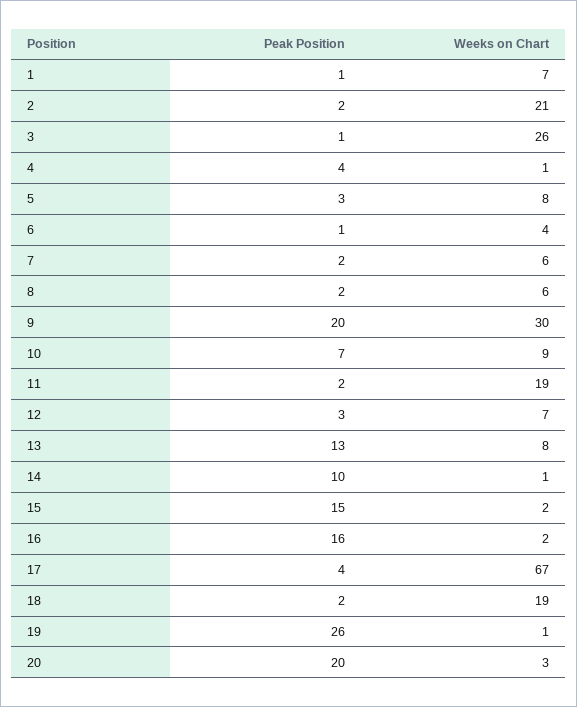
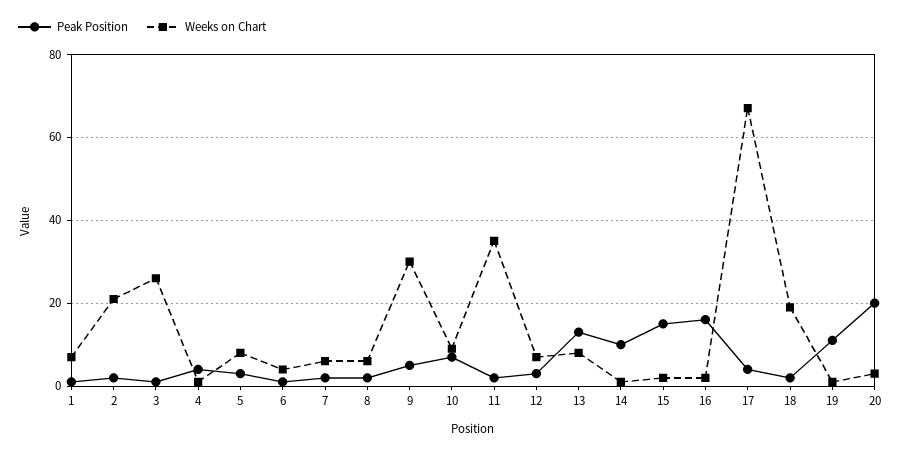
Peak Position, 9: 20 -> 5
Weeks on Chart, 11: 19 -> 35
Peak Position, 19: 26 -> 10

